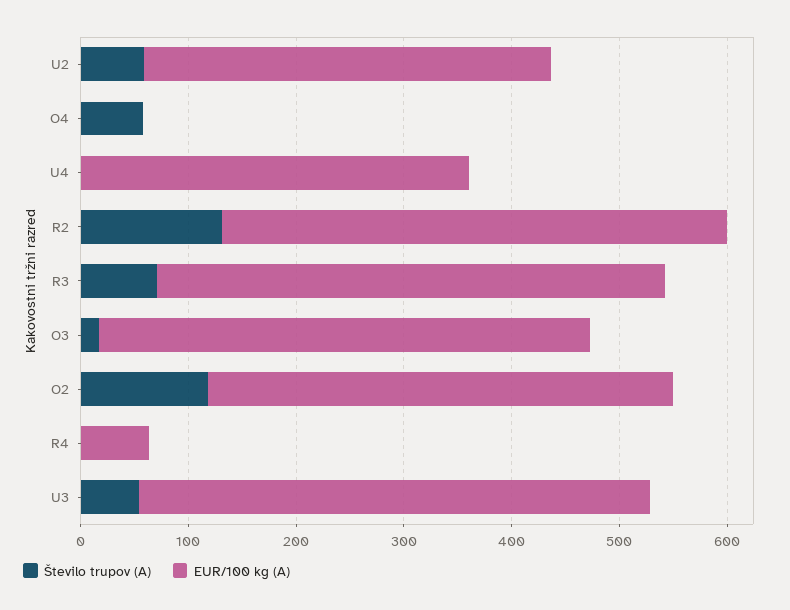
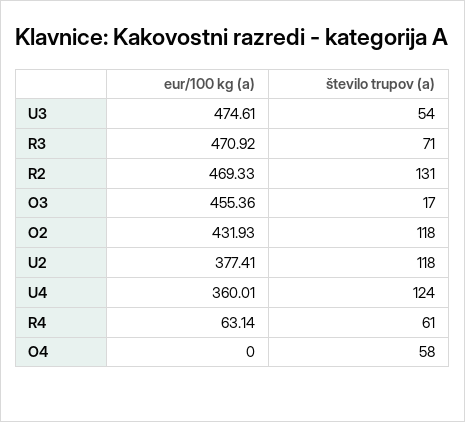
Število trupov (A), U2: 60 -> 118
Število trupov (A), U4: 0 -> 124
Število trupov (A), R4: 0 -> 61

